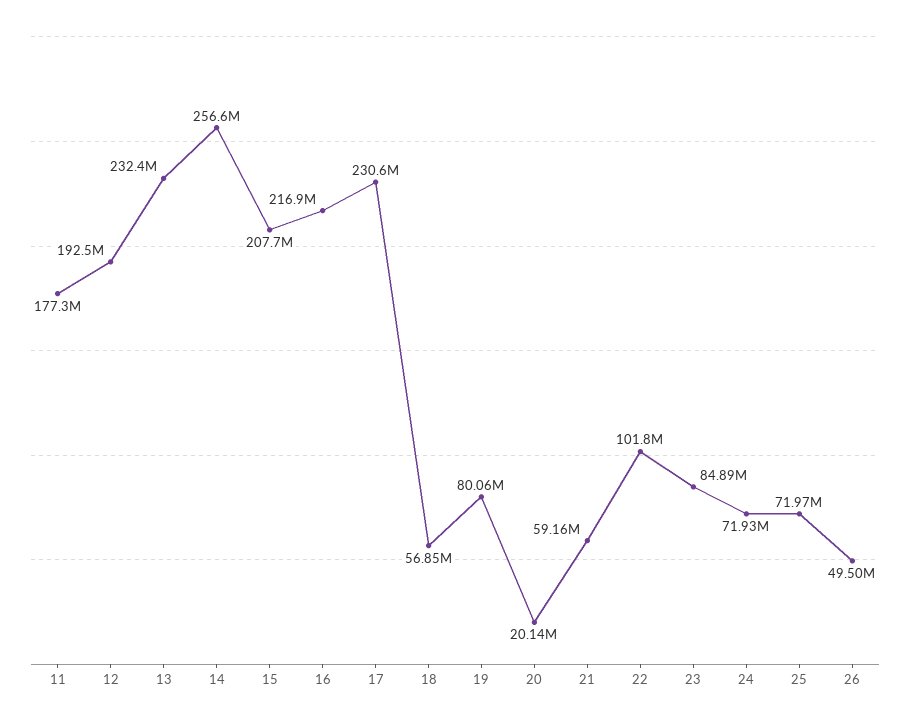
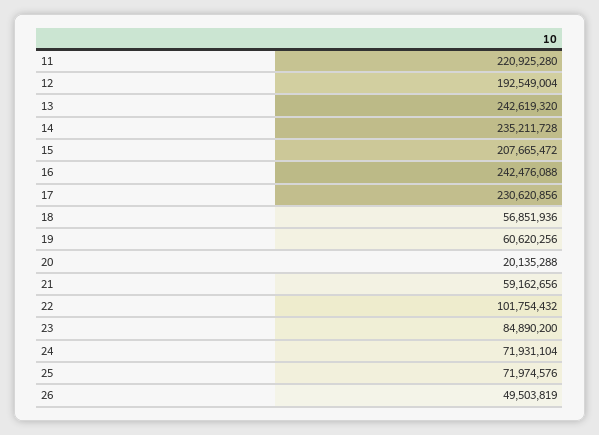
11: 177300000 -> 220925280
13: 232400000 -> 242619320
14: 256600000 -> 235211728
16: 216900000 -> 242476088
19: 80060000 -> 60620256

